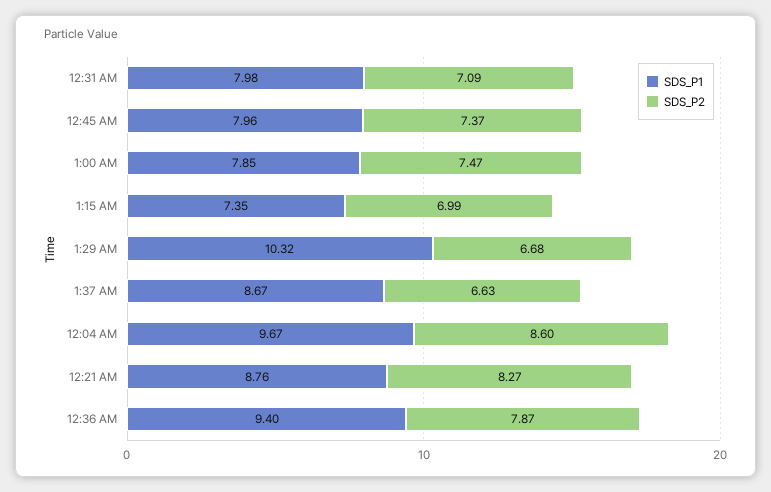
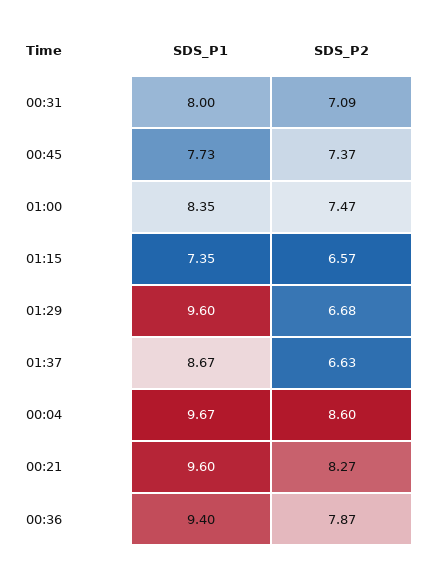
SDS_P1, 12:31 AM: 7.98 -> 8
SDS_P1, 12:45 AM: 7.96 -> 7.73
SDS_P1, 1:00 AM: 7.85 -> 8.35
SDS_P2, 1:15 AM: 6.99 -> 6.57
SDS_P1, 1:29 AM: 10.32 -> 9.6
SDS_P1, 12:21 AM: 8.76 -> 9.6

